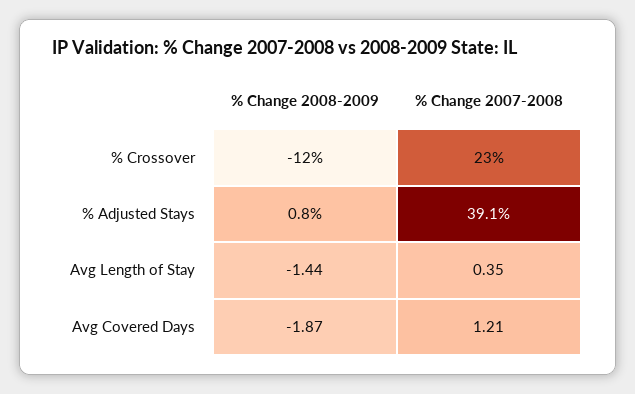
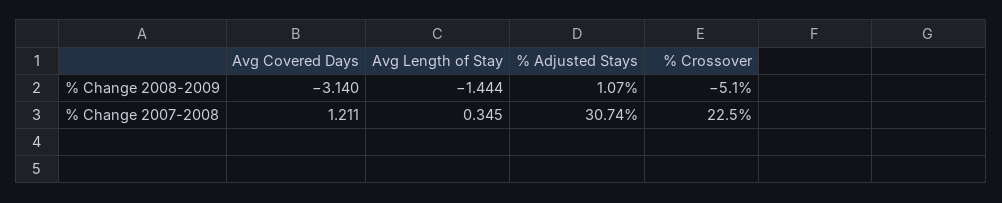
% Change 2008-2009, % Crossover: -12 -> -5.1
% Change 2008-2009, % Adjusted Stays: 0.8 -> 1.07
% Change 2007-2008, % Adjusted Stays: 39.1 -> 30.74
% Change 2008-2009, Avg Covered Days: -1.87 -> -3.14

